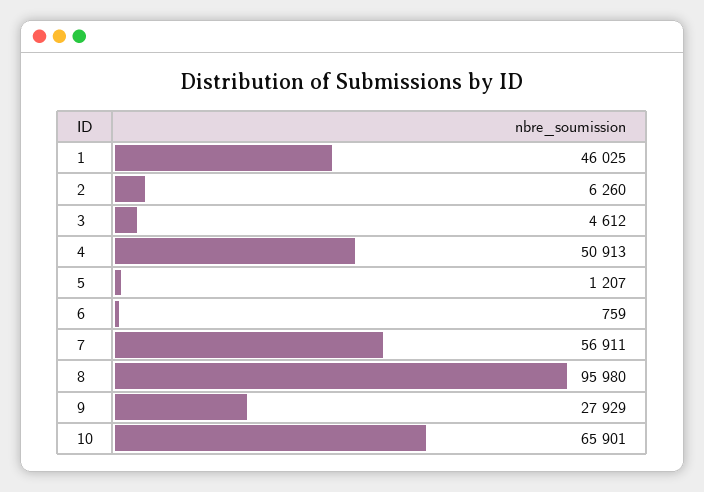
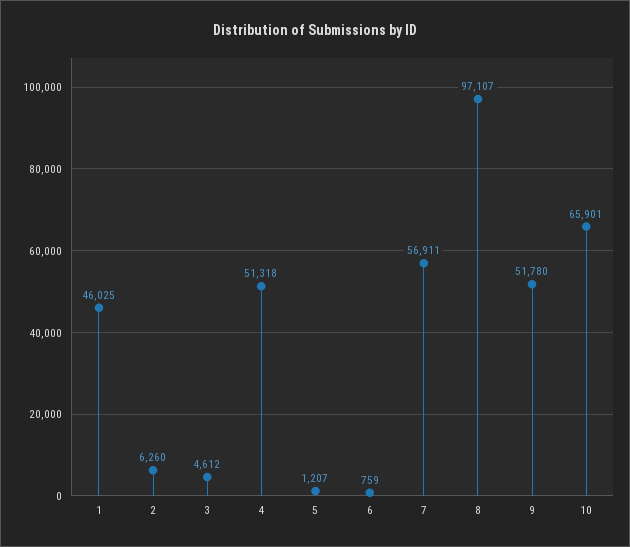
4: 50913 -> 51318
8: 95980 -> 97107
9: 27929 -> 51780

